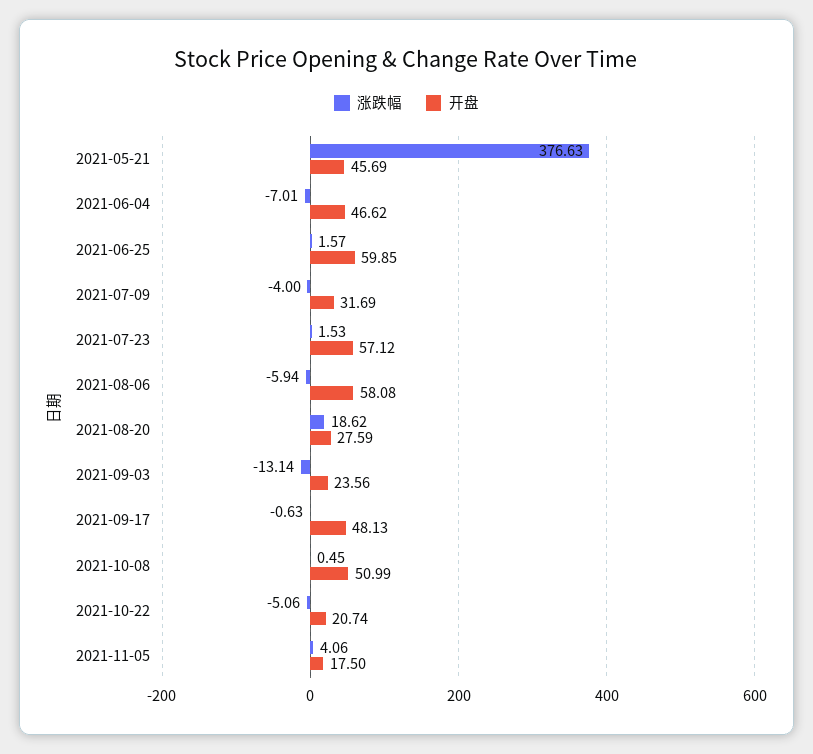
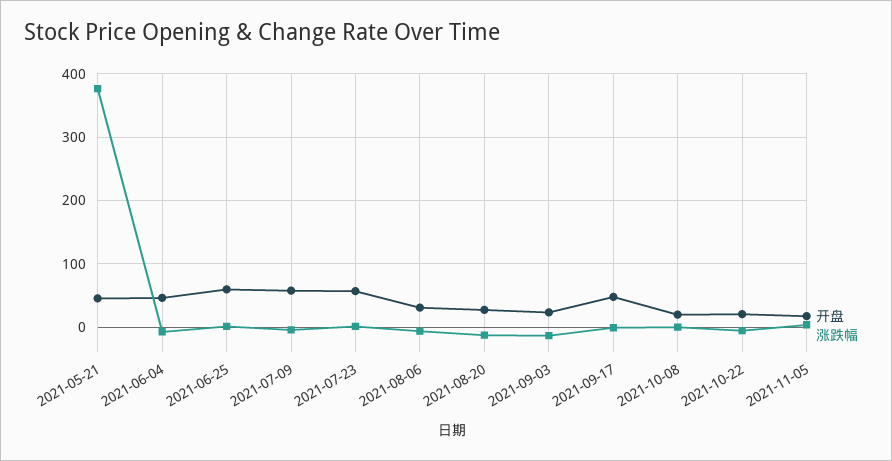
开盘, 2021-07-09: 31.69 -> 60
开盘, 2021-08-06: 58.08 -> 30
涨跌幅, 2021-08-20: 18.62 -> -10
开盘, 2021-10-08: 50.99 -> 20

